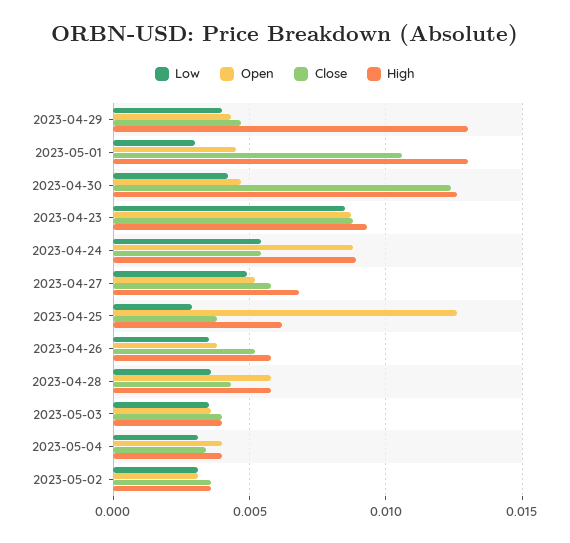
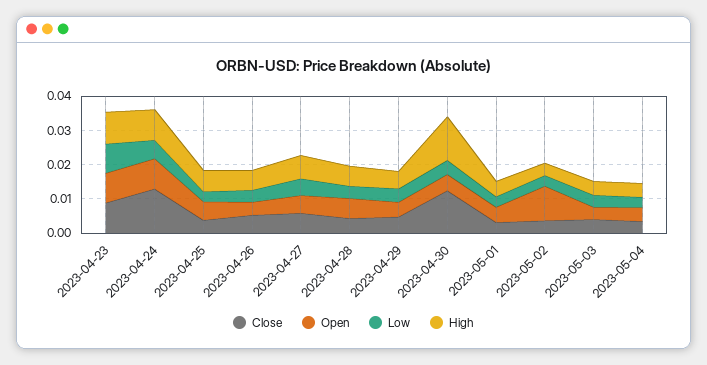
High, 2023-04-29: 0.013 -> 0.005
Close, 2023-05-01: 0.0105 -> 0.0025
High, 2023-05-01: 0.013 -> 0.005
Close, 2023-04-24: 0.0055 -> 0.0125
Open, 2023-04-25: 0.0125 -> 0.005
Open, 2023-05-02: 0.003 -> 0.01

